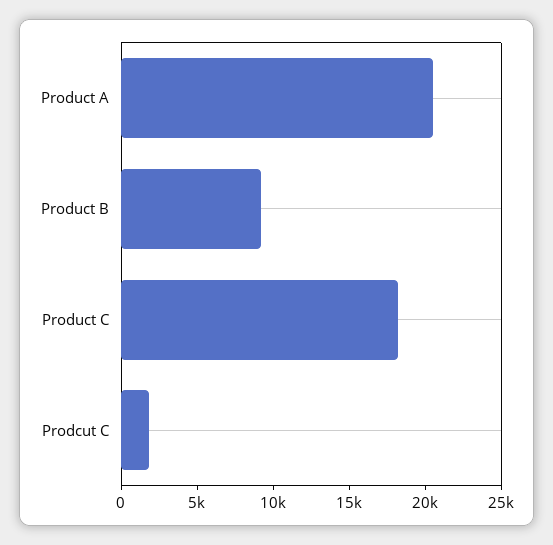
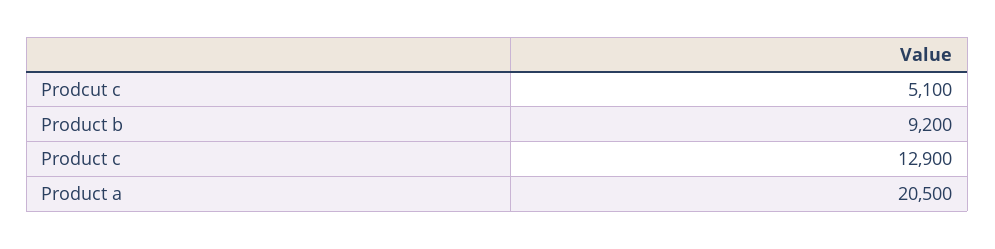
Product C: 18000 -> 12900
Prodcut C: 2000 -> 5100

